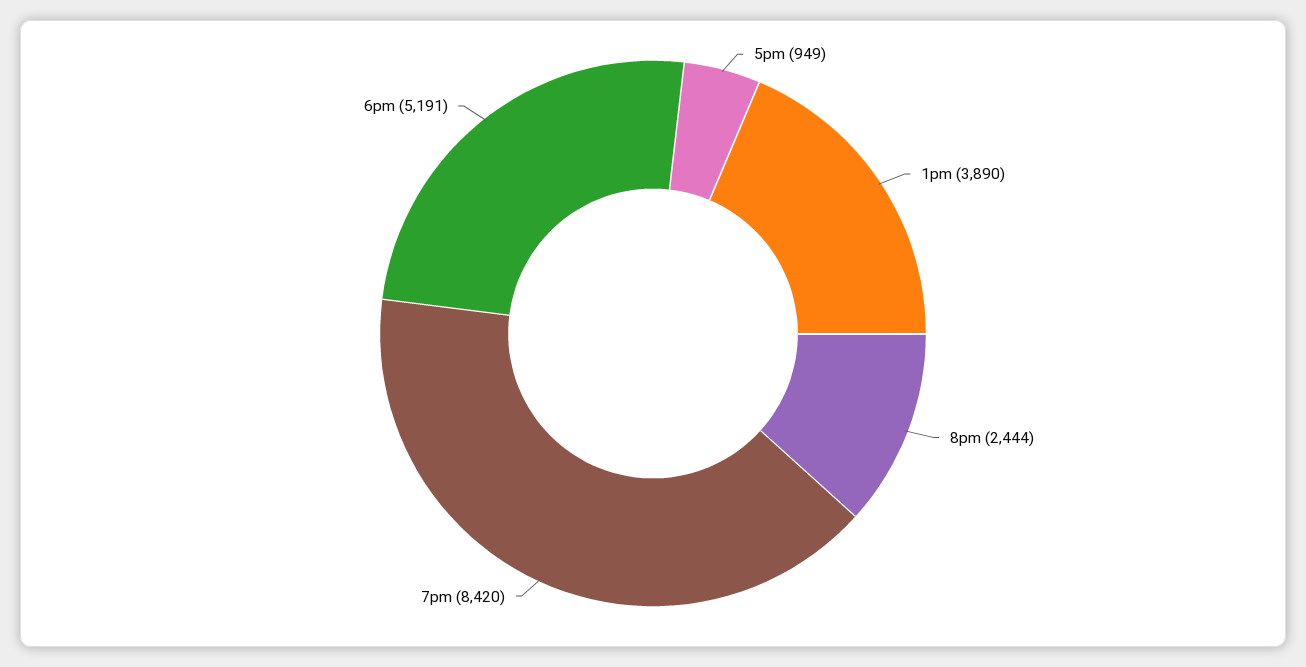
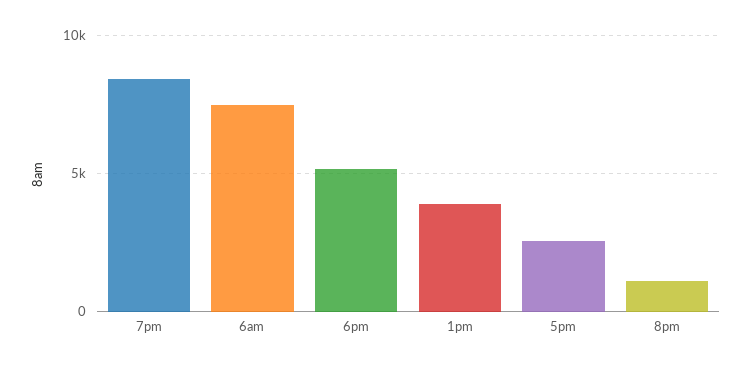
5pm: 949 -> 2500
8pm: 2444 -> 1000
6am: none -> 7500

